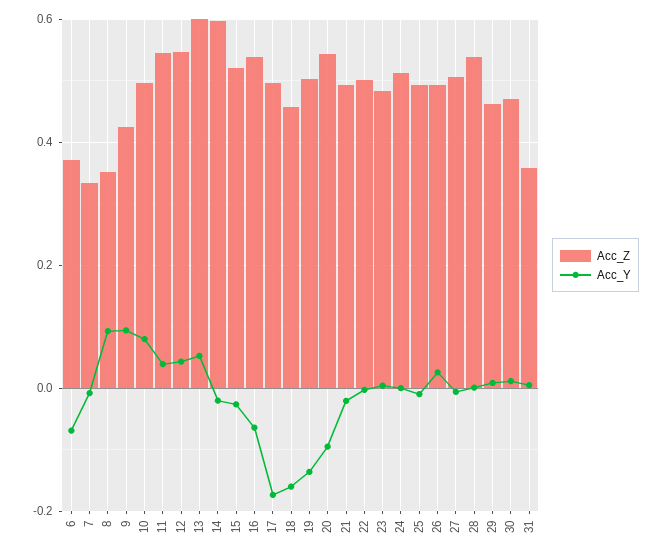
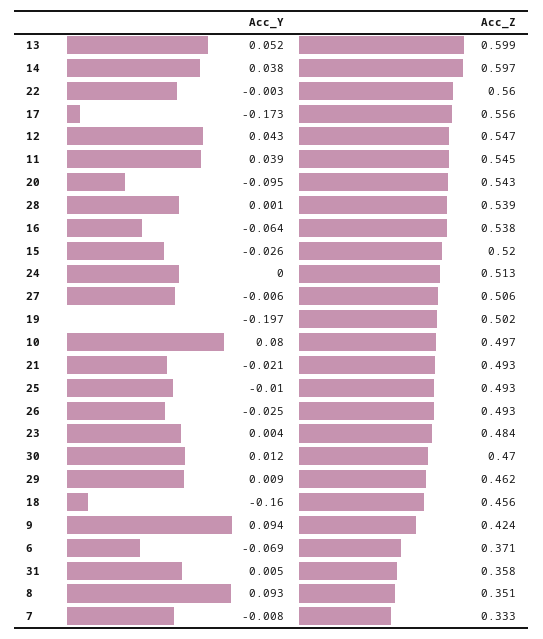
Acc_Y, 14: -0.02 -> 0.038
Acc_Z, 17: 0.5 -> 0.556
Acc_Y, 19: -0.14 -> -0.197
Acc_Z, 22: 0.5 -> 0.56
Acc_Y, 26: 0.02 -> -0.025

